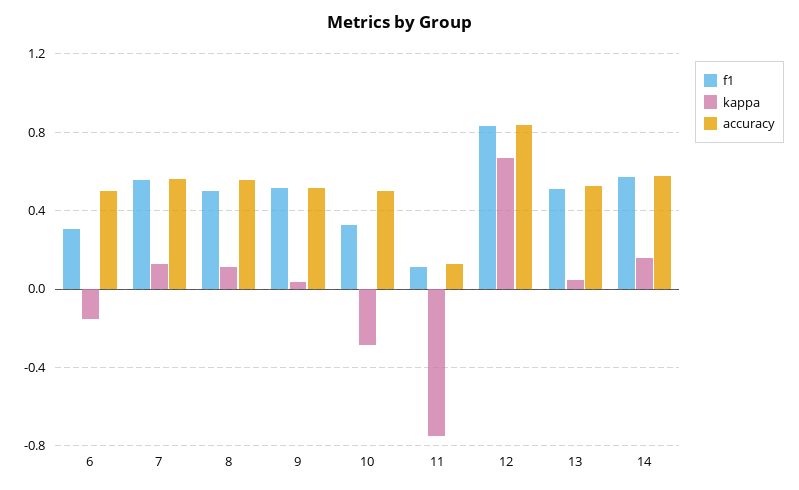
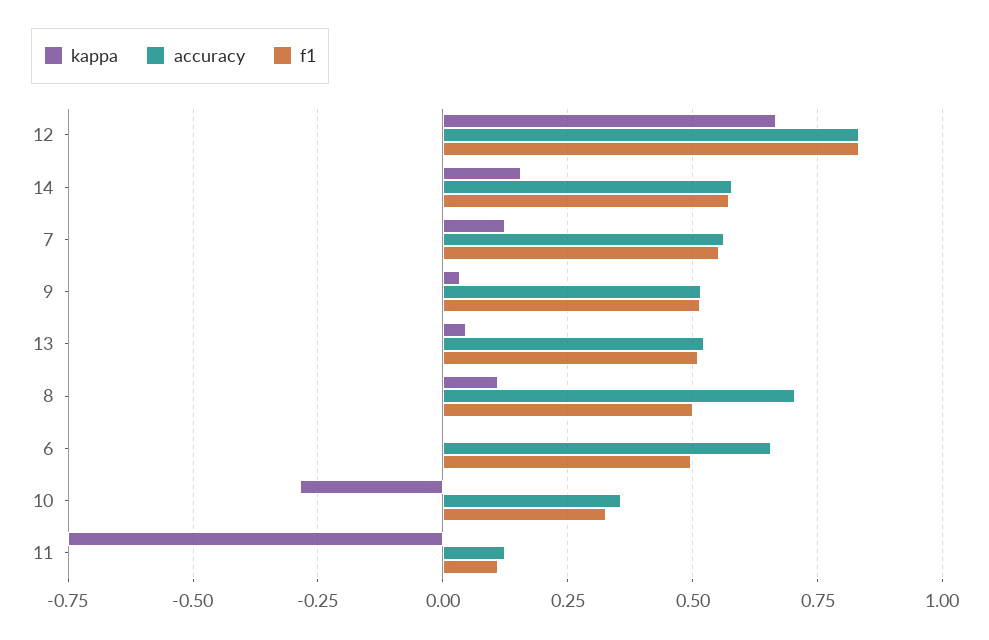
f1, 6: 0.3 -> 0.5
kappa, 6: -0.15 -> 0
accuracy, 6: 0.5 -> 0.65
accuracy, 8: 0.55 -> 0.7
accuracy, 10: 0.5 -> 0.35

